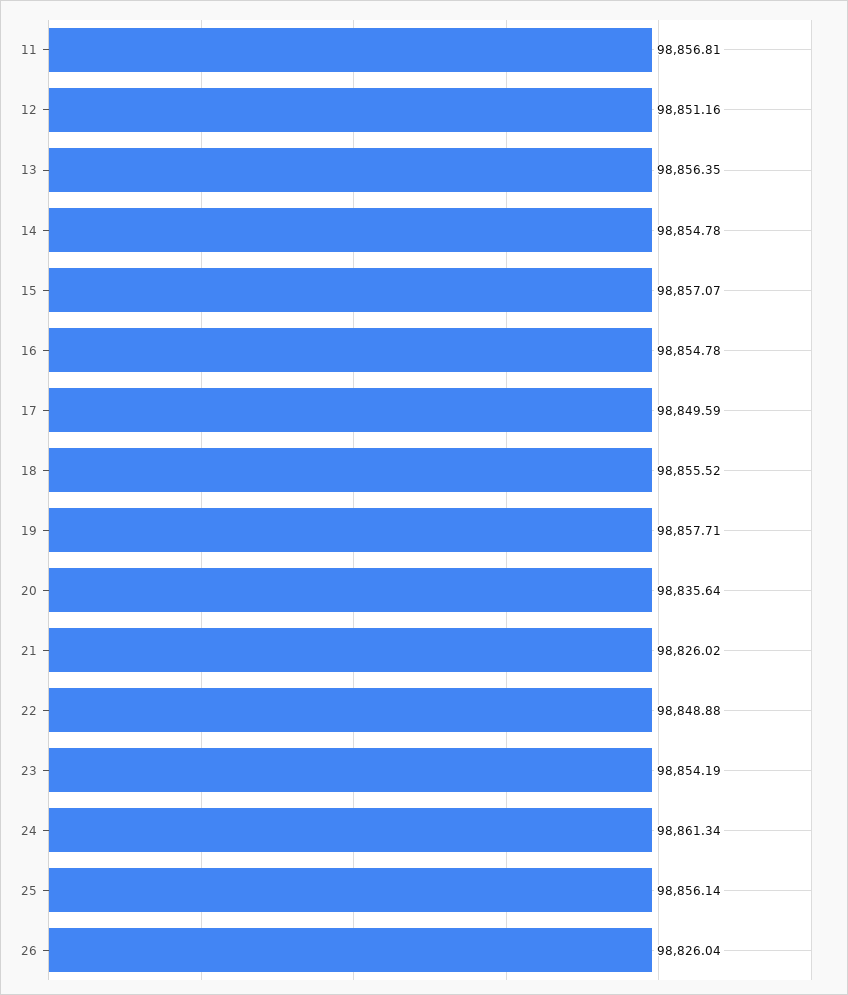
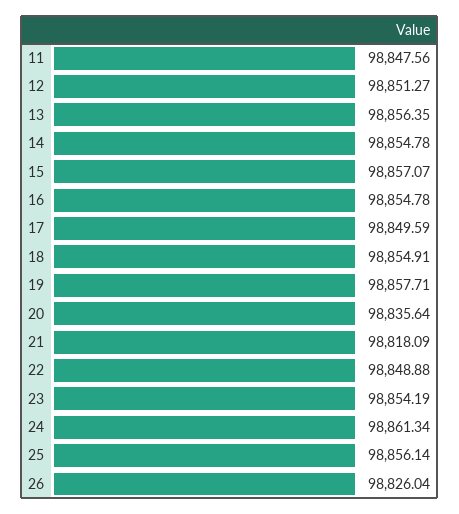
11: 98856.81 -> 98847.56
12: 98851.16 -> 98851.27
18: 98855.52 -> 98854.91
21: 98826.02 -> 98818.09

